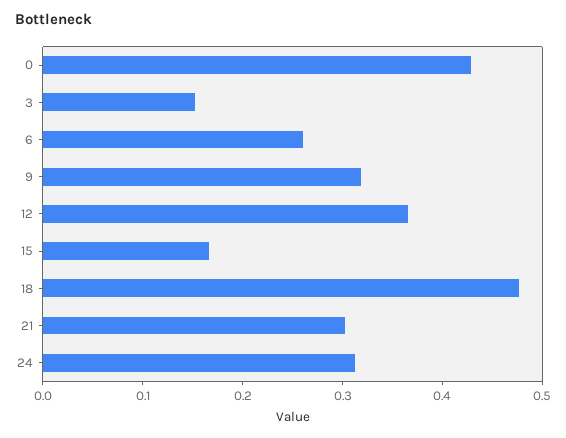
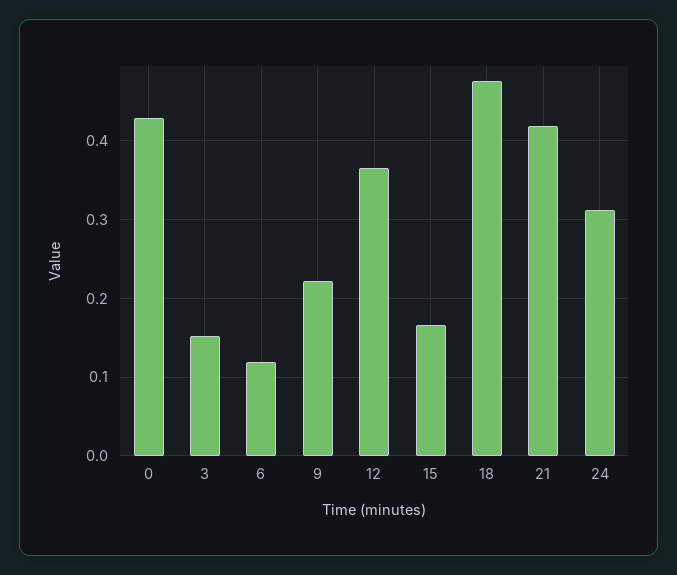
6: 0.26 -> 0.12
9: 0.32 -> 0.22
21: 0.3 -> 0.42

